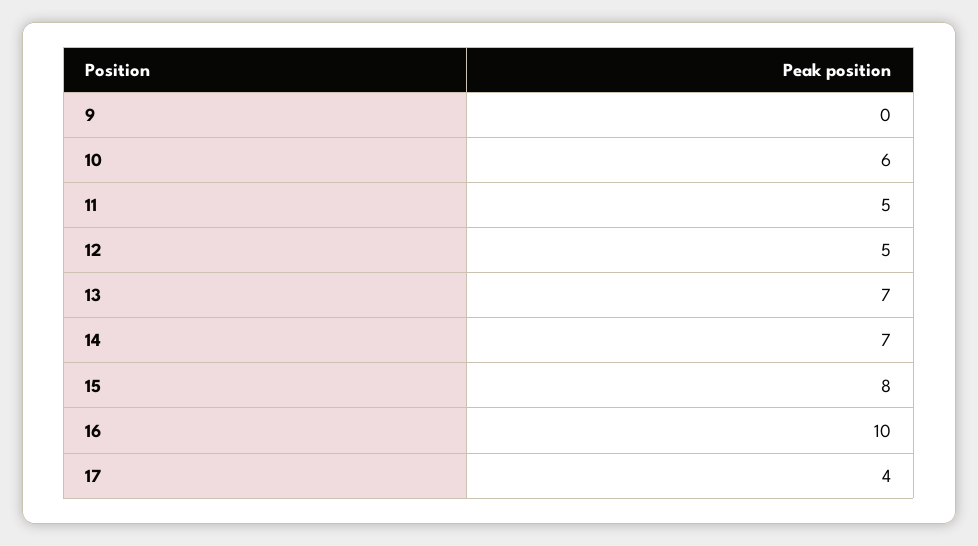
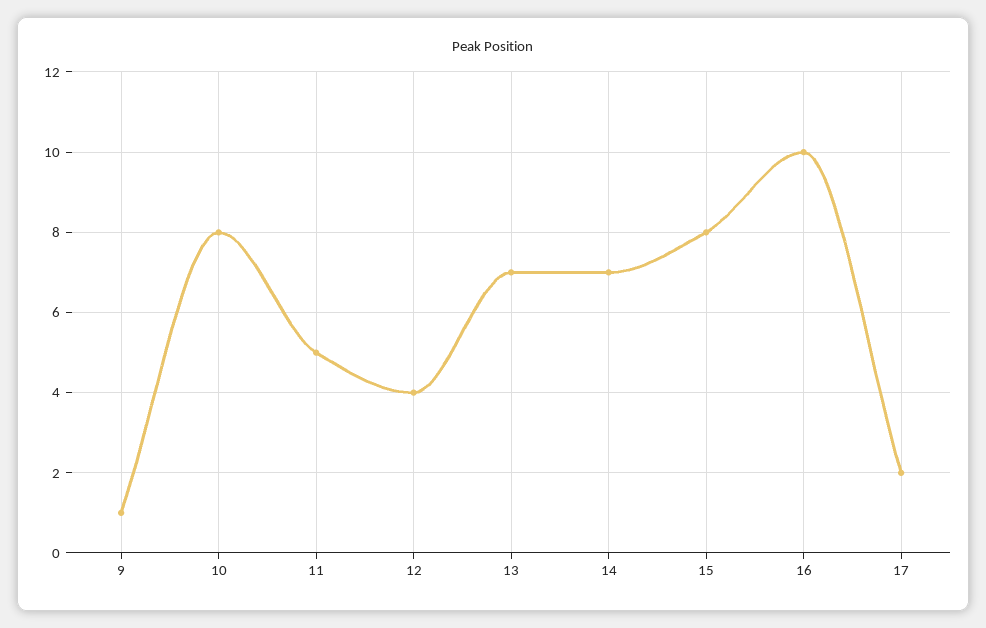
9: 0 -> 1
10: 6 -> 8
12: 5 -> 4
17: 4 -> 2

